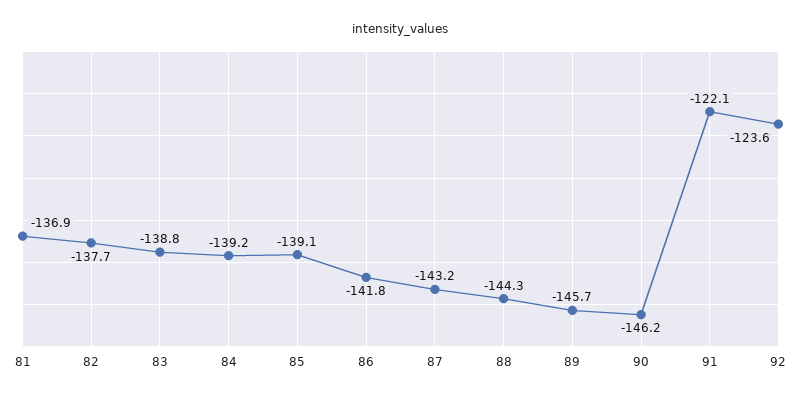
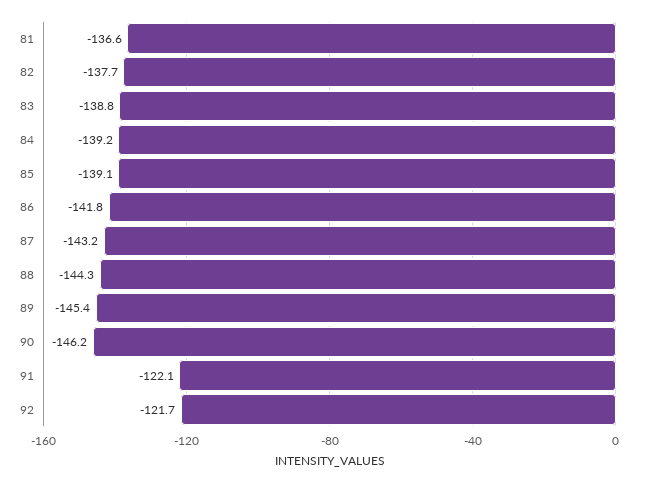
81: -136.9 -> -136.6
89: -145.7 -> -145.4
92: -123.6 -> -121.7

